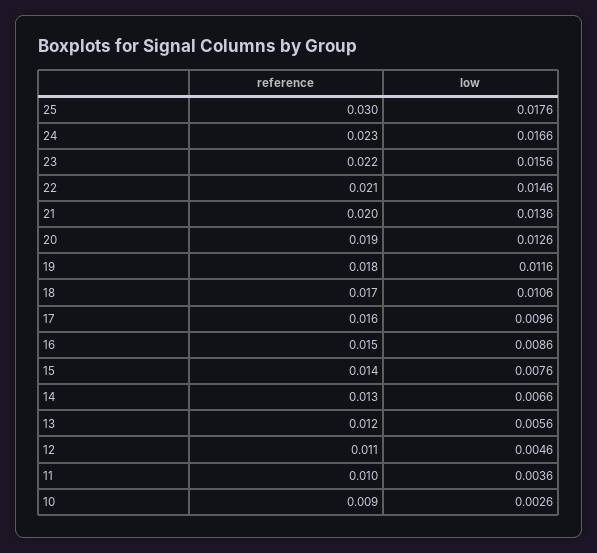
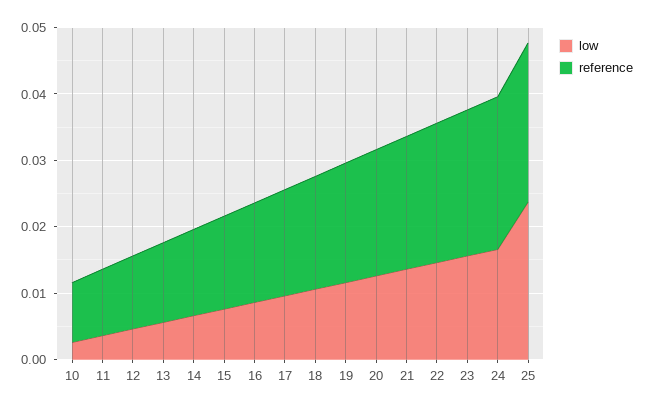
reference, 25: 0.03 -> 0.024
low, 25: 0.0176 -> 0.024

